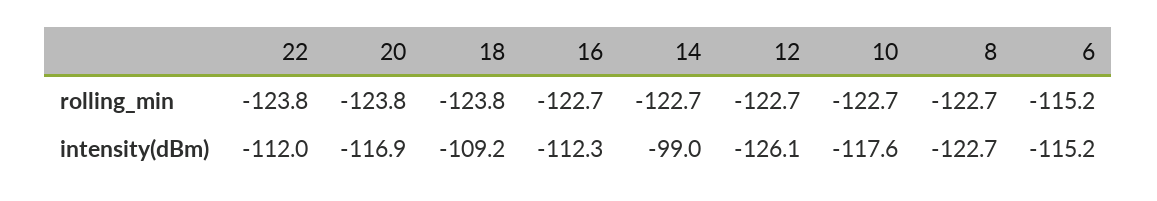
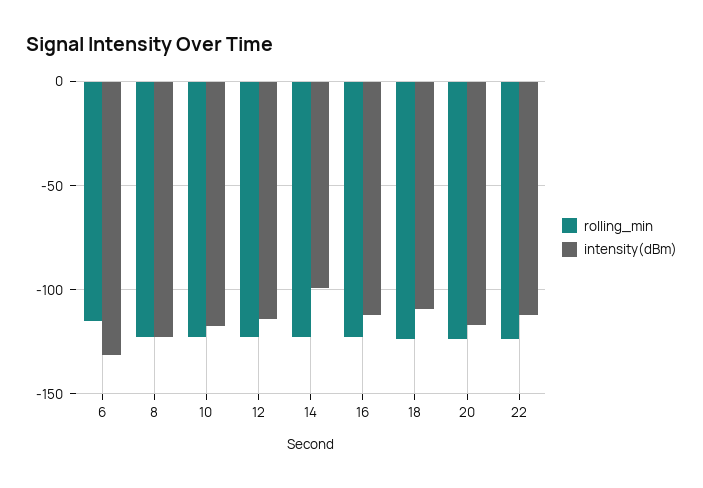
intensity(dBm), 12: -126.1 -> -115
intensity(dBm), 6: -115.2 -> -130

